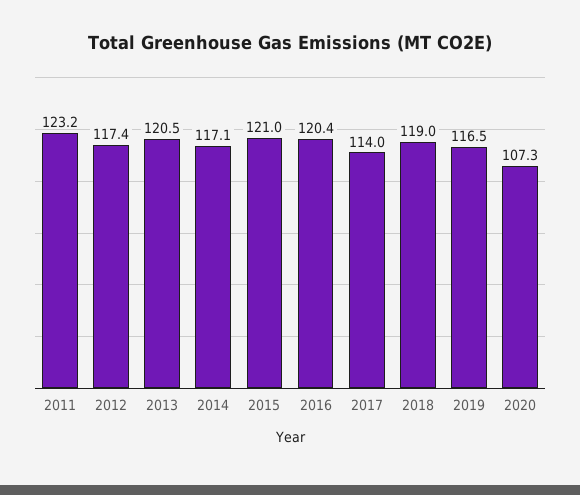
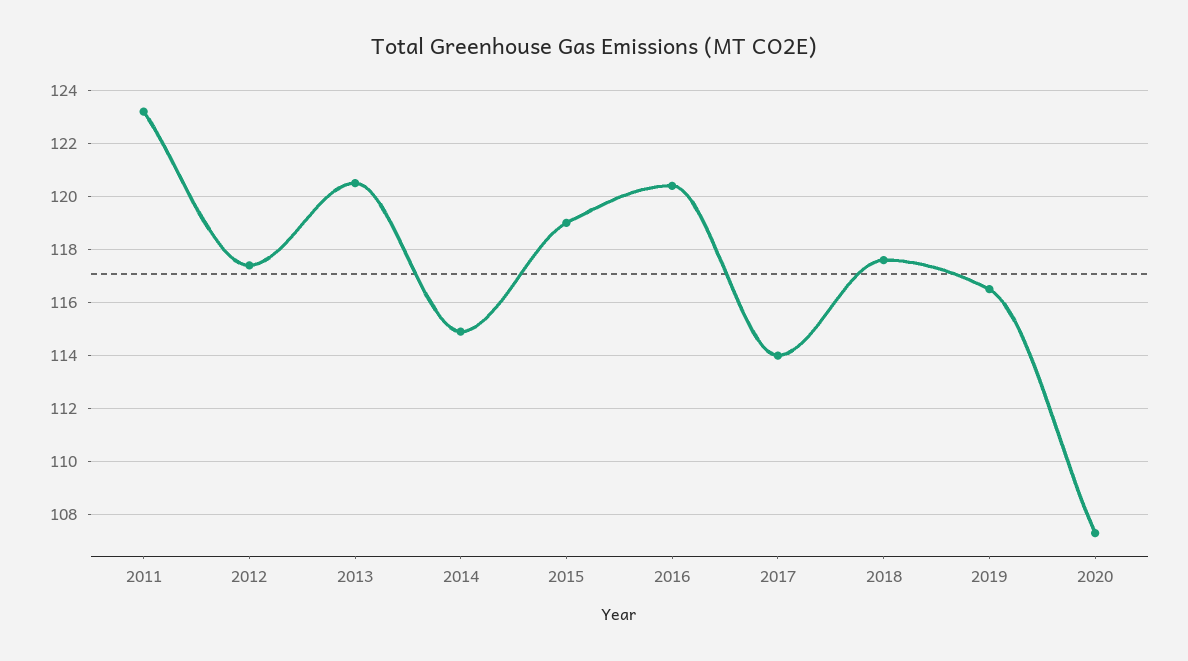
2014: 117.1 -> 115
2015: 121 -> 119
2018: 119 -> 117.5

